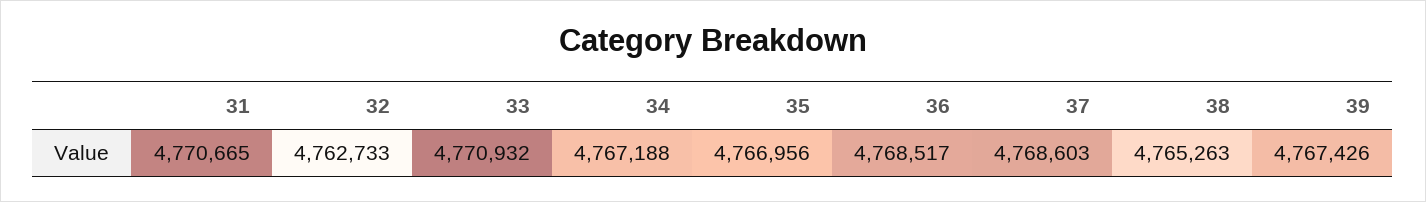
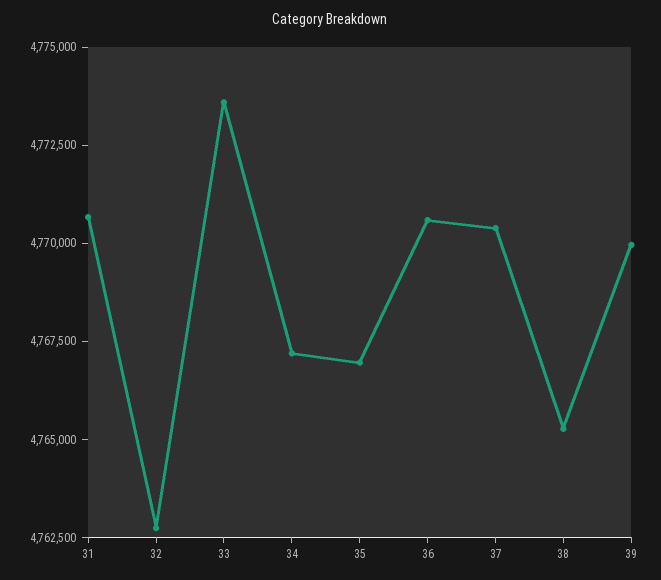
33: 4770932 -> 4773500
36: 4768517 -> 4770500
37: 4768603 -> 4770500
39: 4767426 -> 4770000

